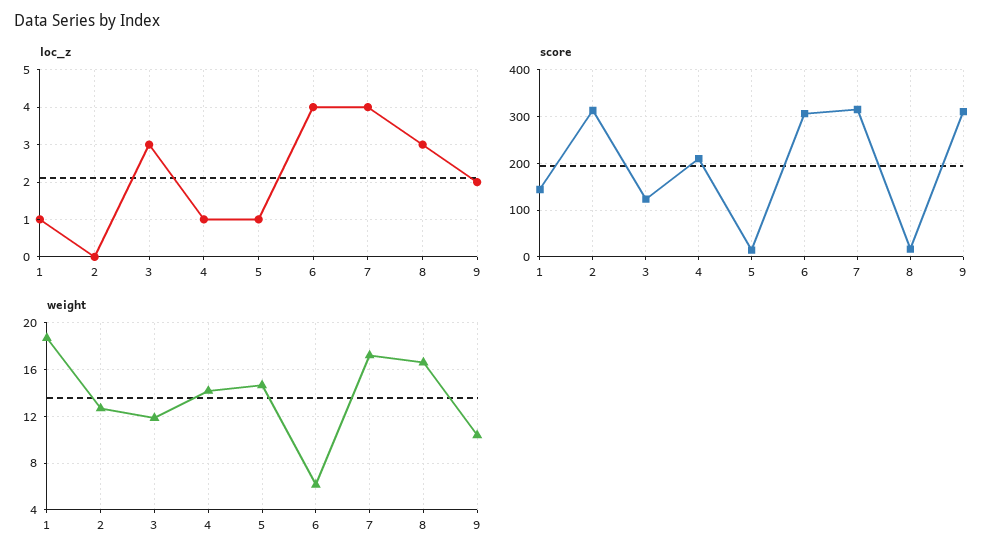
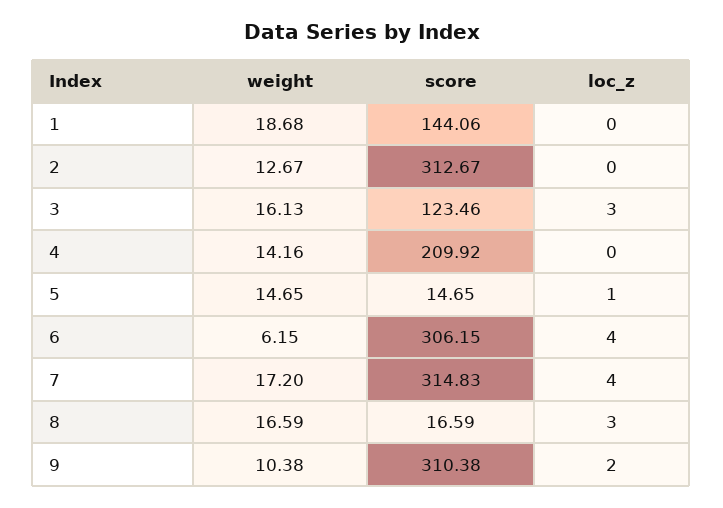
loc_z, 1: 1 -> 0
loc_z, 4: 1 -> 0
weight, 3: 12 -> 16.13

